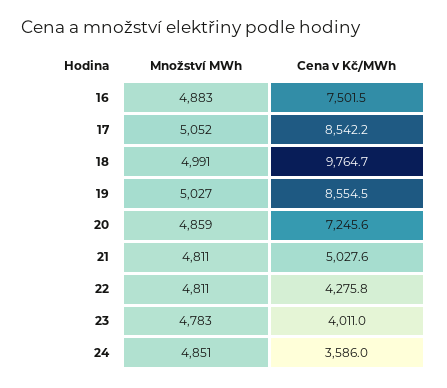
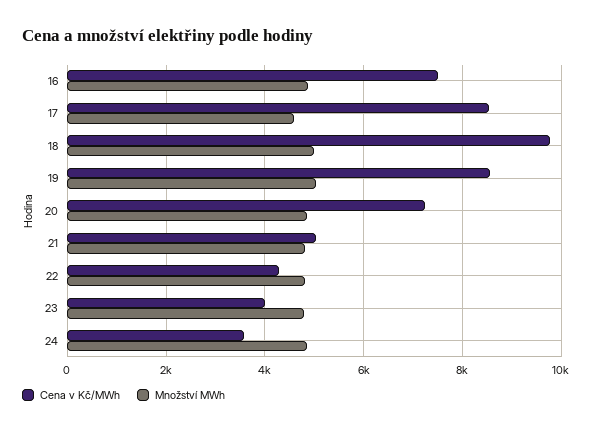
Množství MWh, 17: 5052 -> 4600

